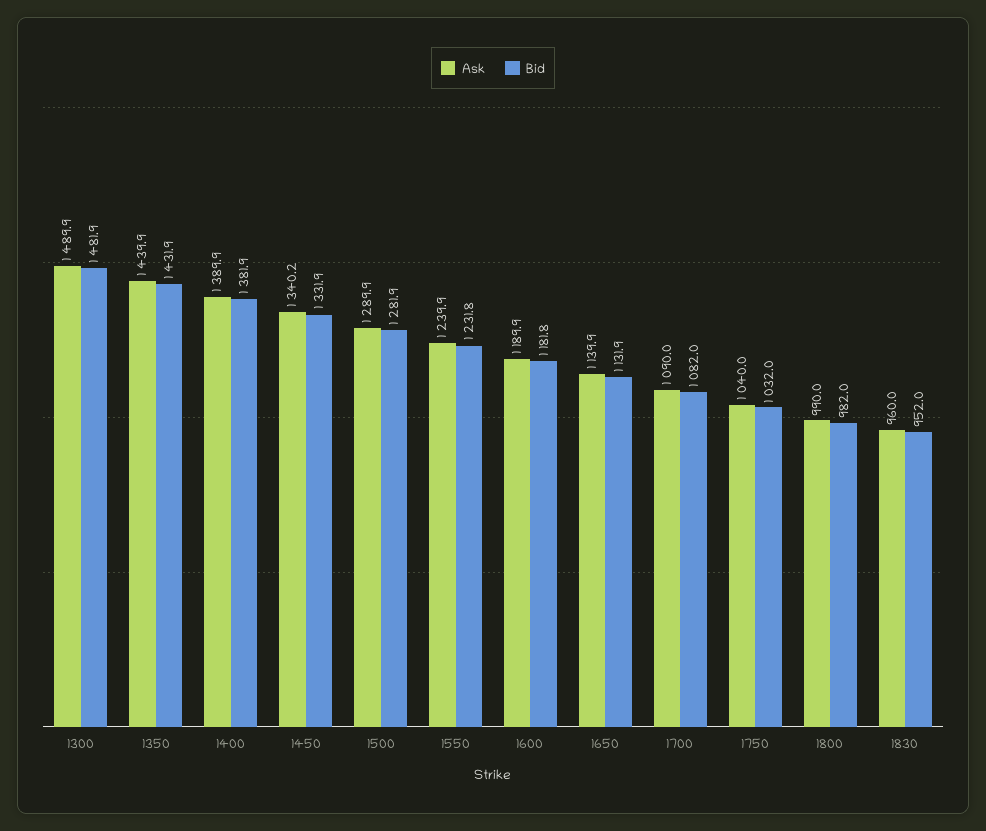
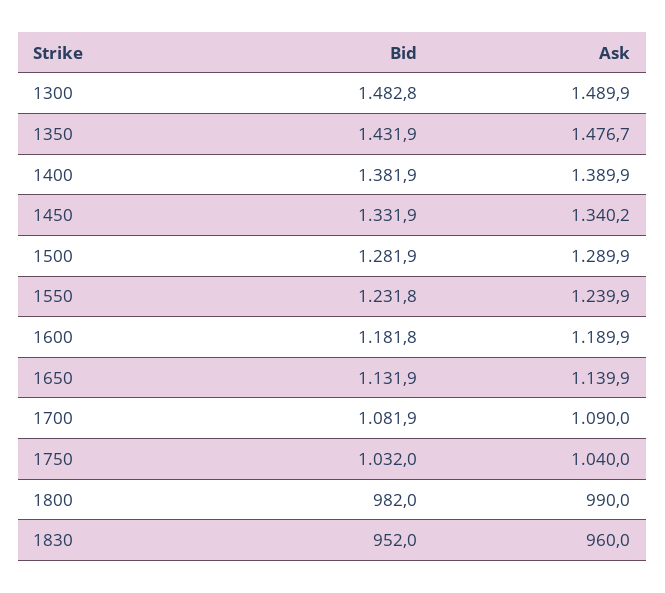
Bid, 1300: 1481.9 -> 1482.8
Ask, 1350: 1439.9 -> 1476.7
Bid, 1700: 1082 -> 1081.9

